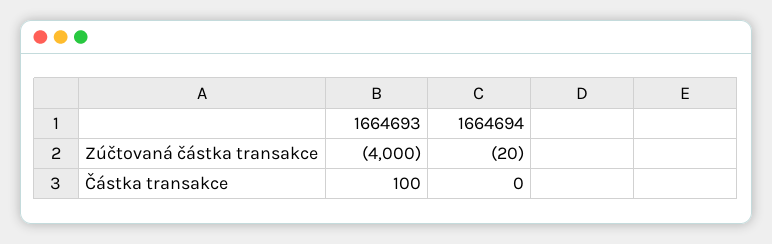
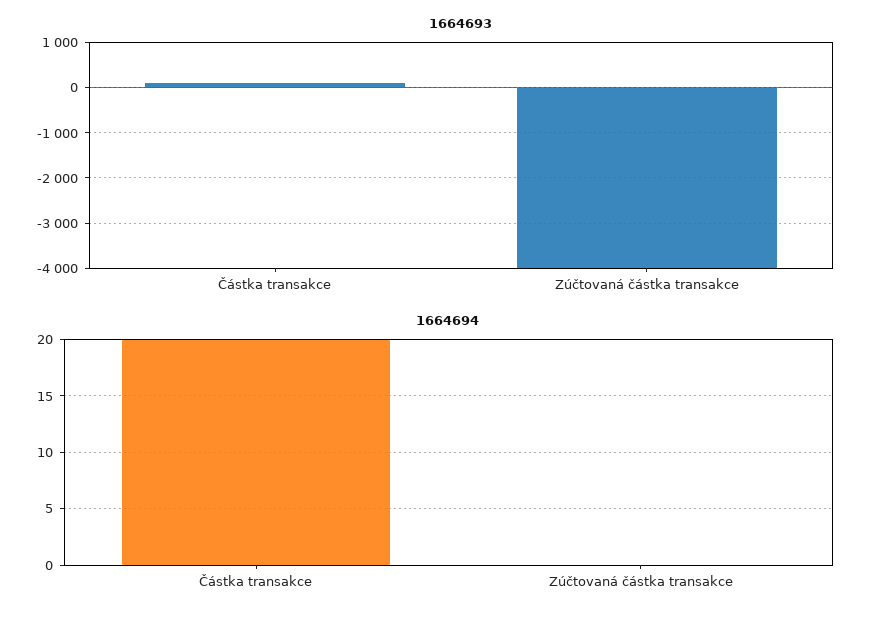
1664694, Zúčtovaná částka transakce: -20 -> 0
1664694, Částka transakce: 0 -> 20

